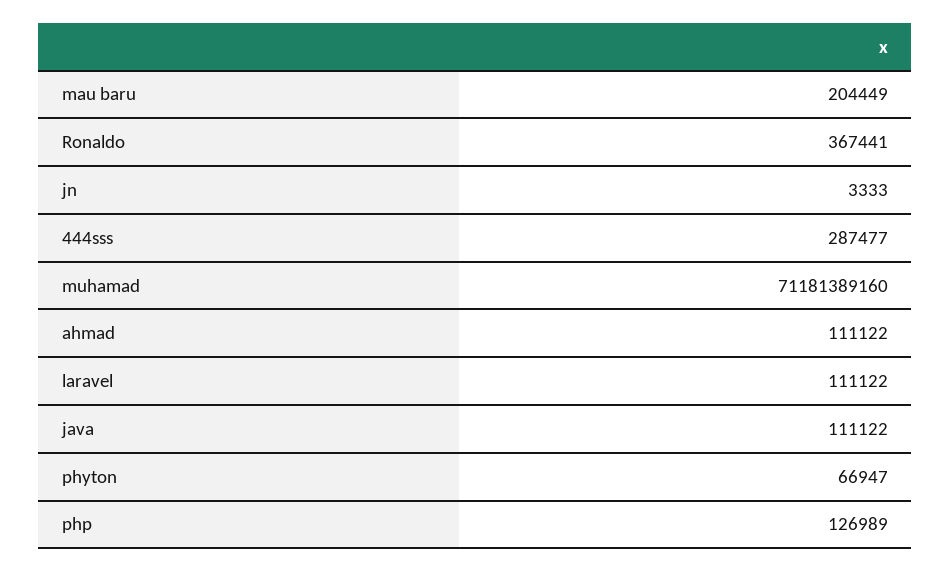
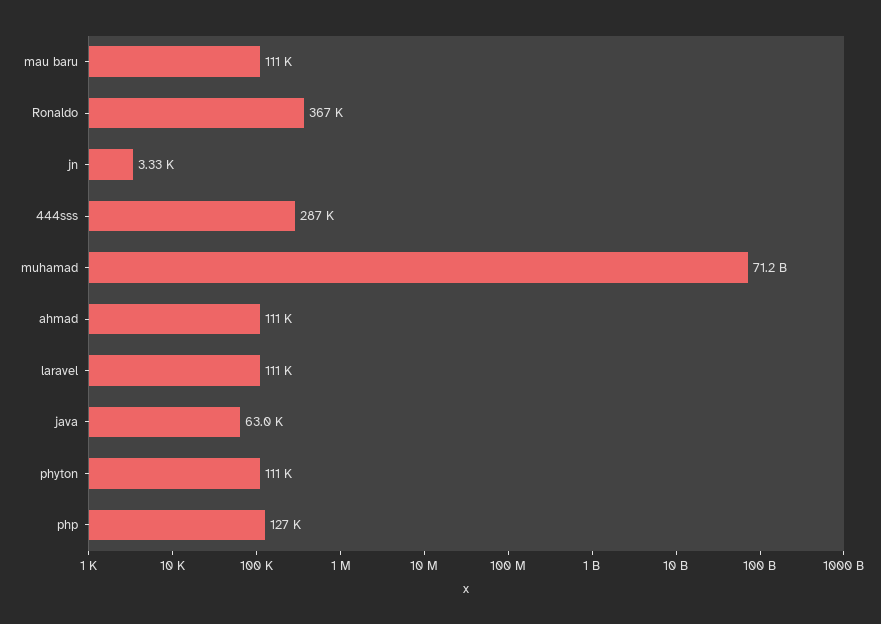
mau baru: 204449 -> 111000
java: 111122 -> 63000
phyton: 66947 -> 111000

